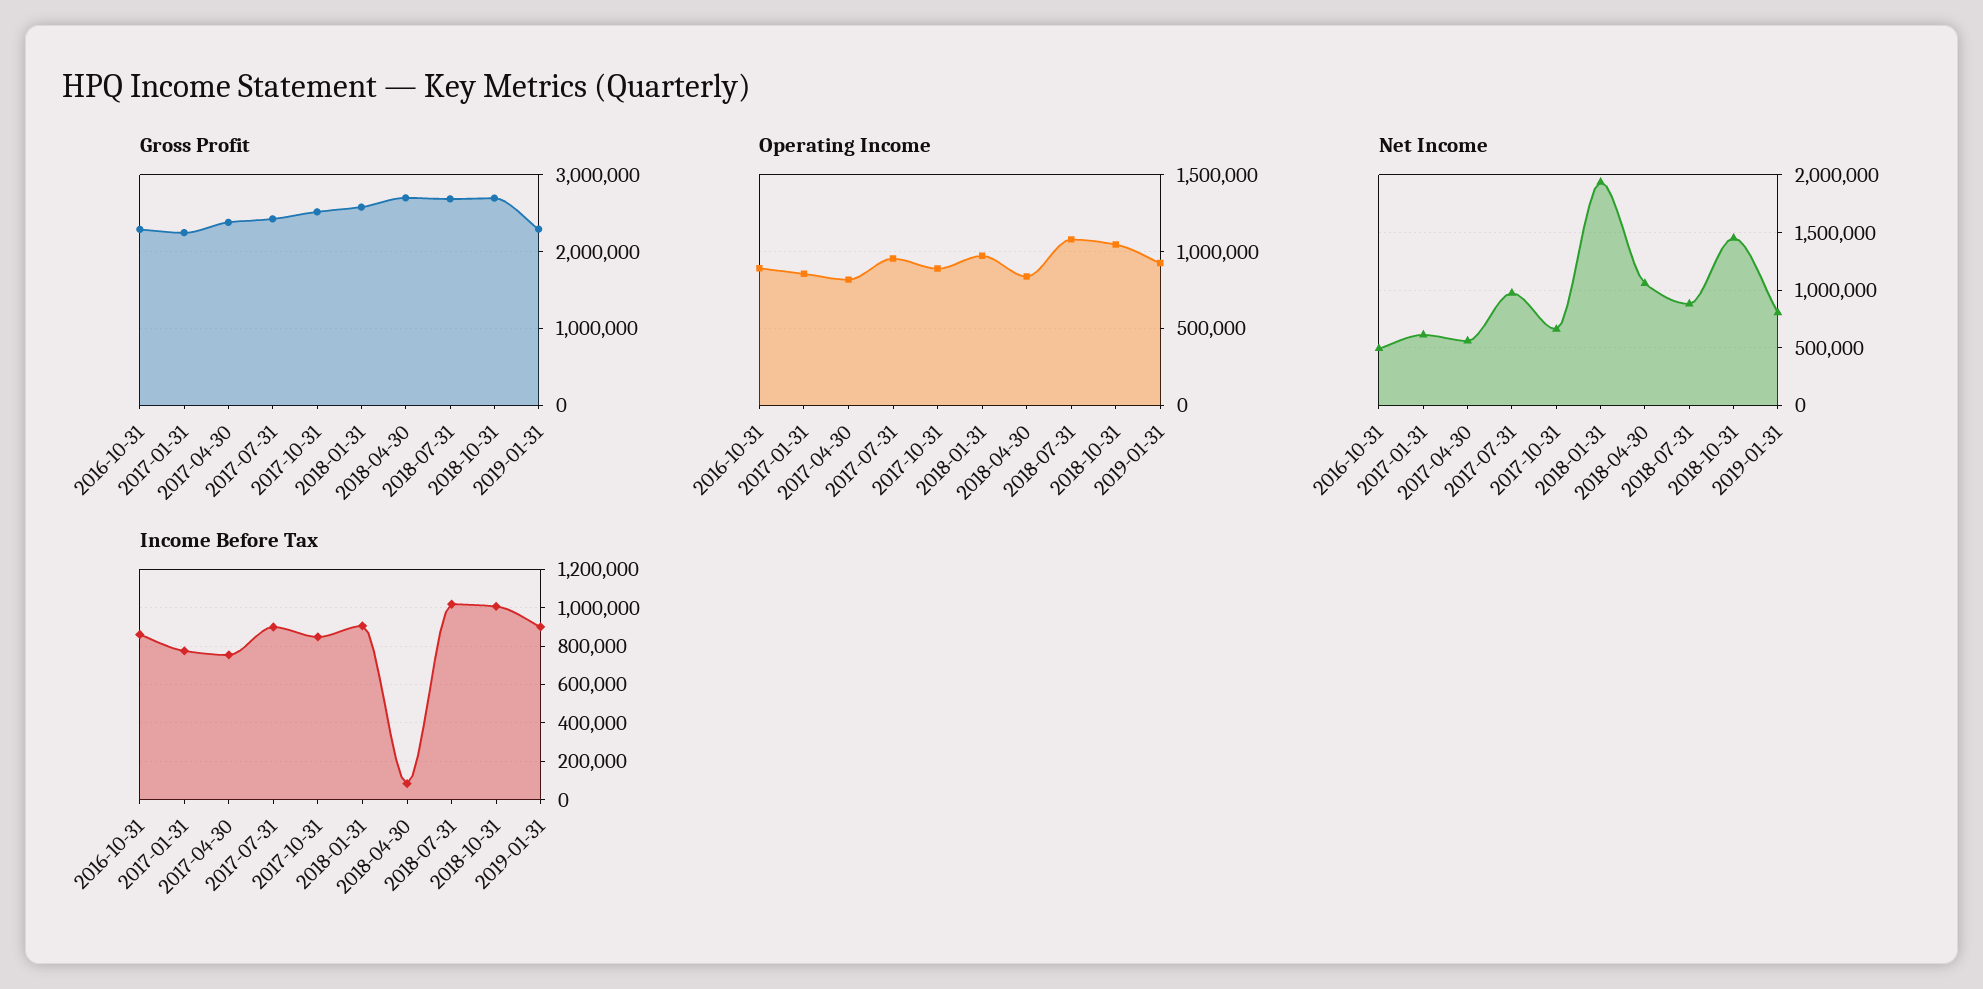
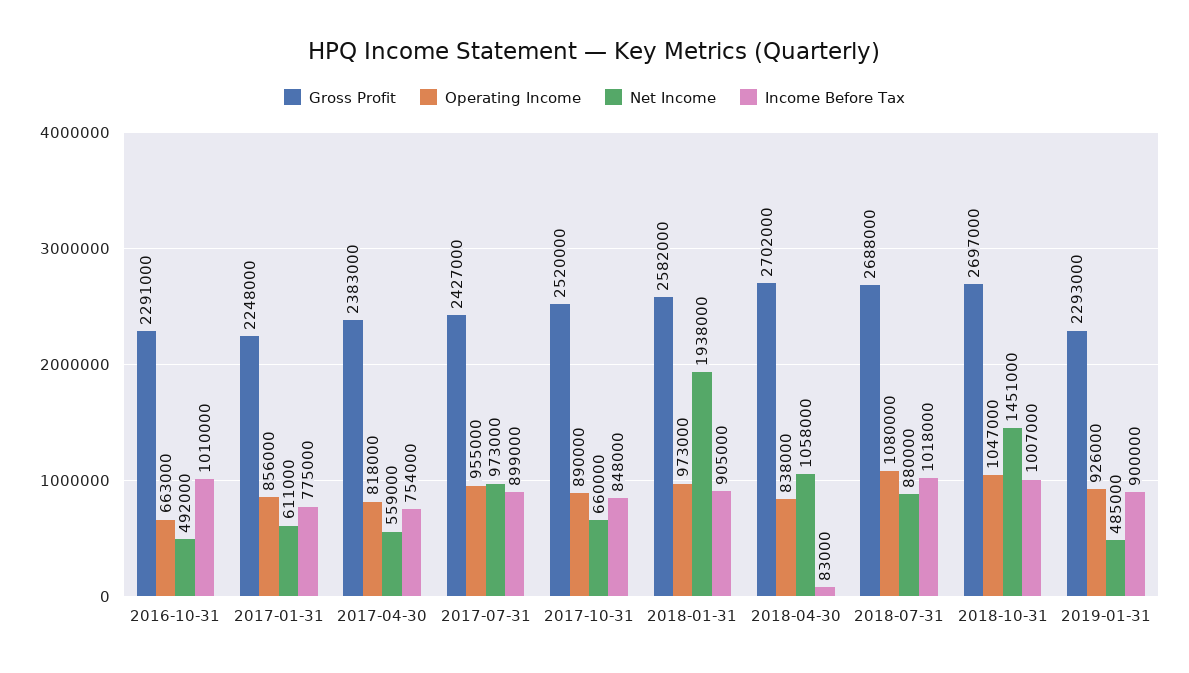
Operating Income, 2016-10-31: 900000 -> 663000
Net Income, 2019-01-31: 800000 -> 485000
Income Before Tax, 2016-10-31: 850000 -> 1010000

